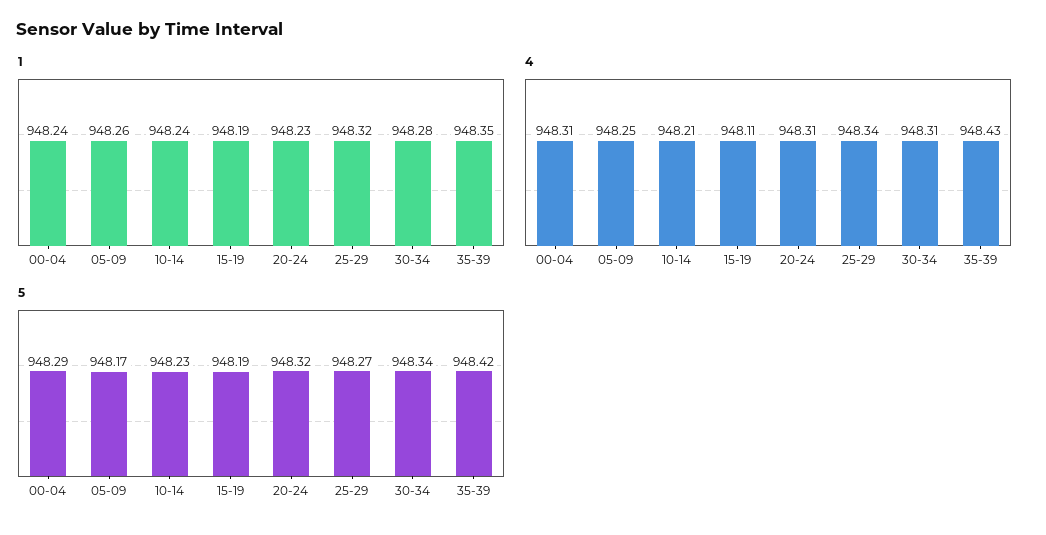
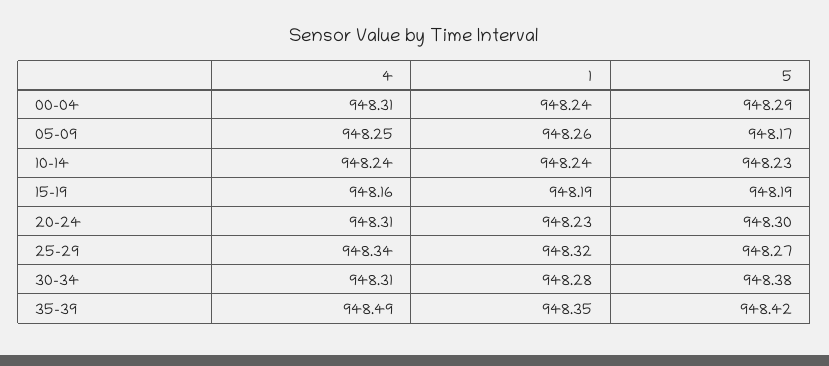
4, 10-14: 948.21 -> 948.24
4, 15-19: 948.11 -> 948.16
4, 35-39: 948.43 -> 948.49
5, 20-24: 948.32 -> 948.3
5, 30-34: 948.34 -> 948.38

